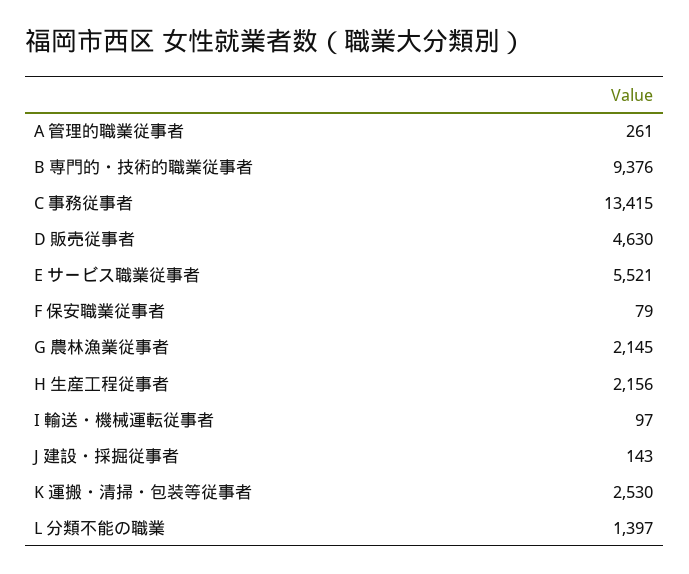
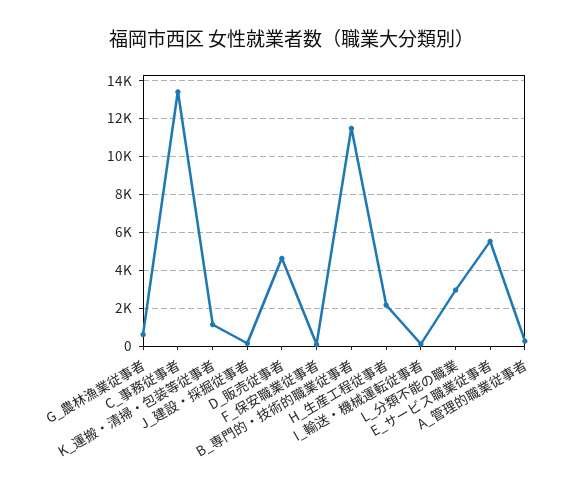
B 専門的・技術的職業従事者: 9376 -> 11500
G 農林漁業従事者: 2145 -> 500
K 運搬・清掃・包装等従事者: 2530 -> 1000
L 分類不能の職業: 1397 -> 3000

